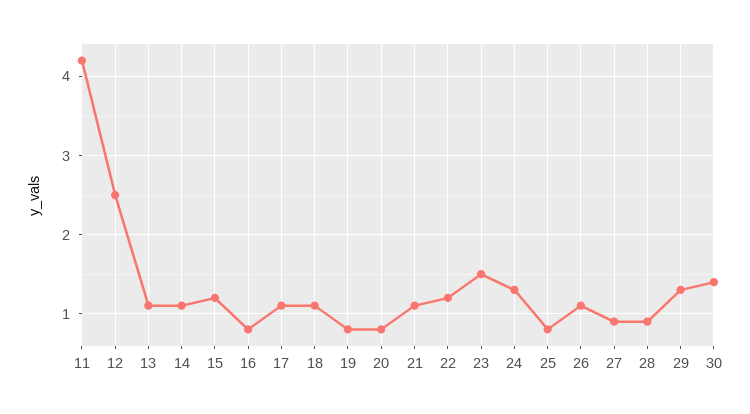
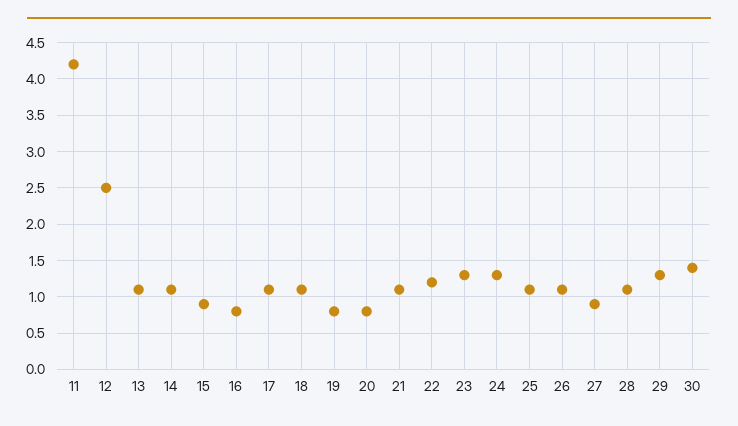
15: 1.2 -> 0.9
23: 1.5 -> 1.3
25: 0.8 -> 1.1
28: 0.9 -> 1.1

